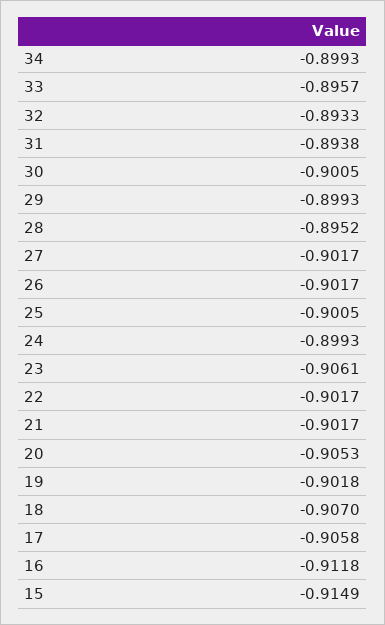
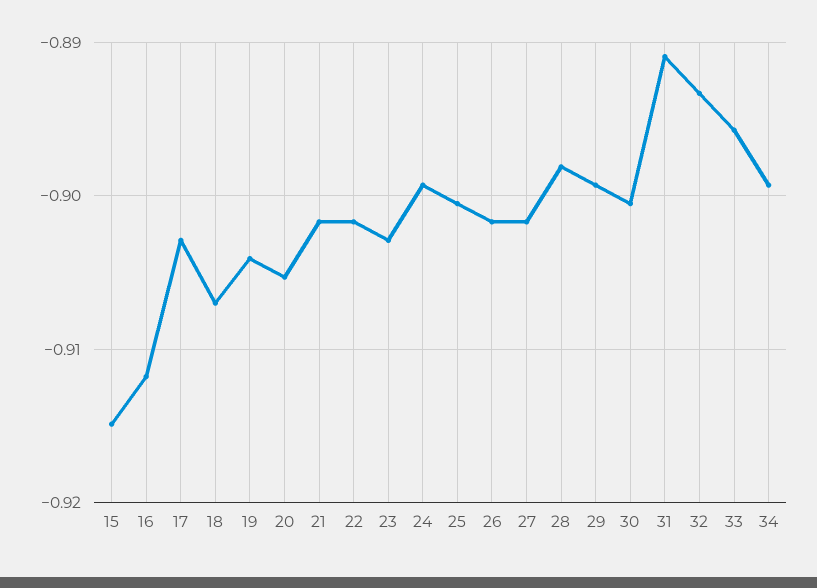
31: -0.8938 -> -0.891
28: -0.8952 -> -0.898
23: -0.9061 -> -0.903
19: -0.9018 -> -0.904
17: -0.9058 -> -0.903

